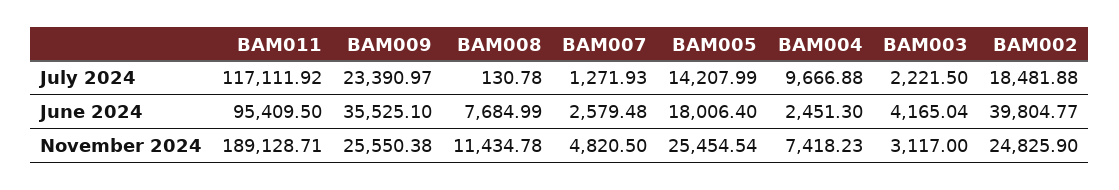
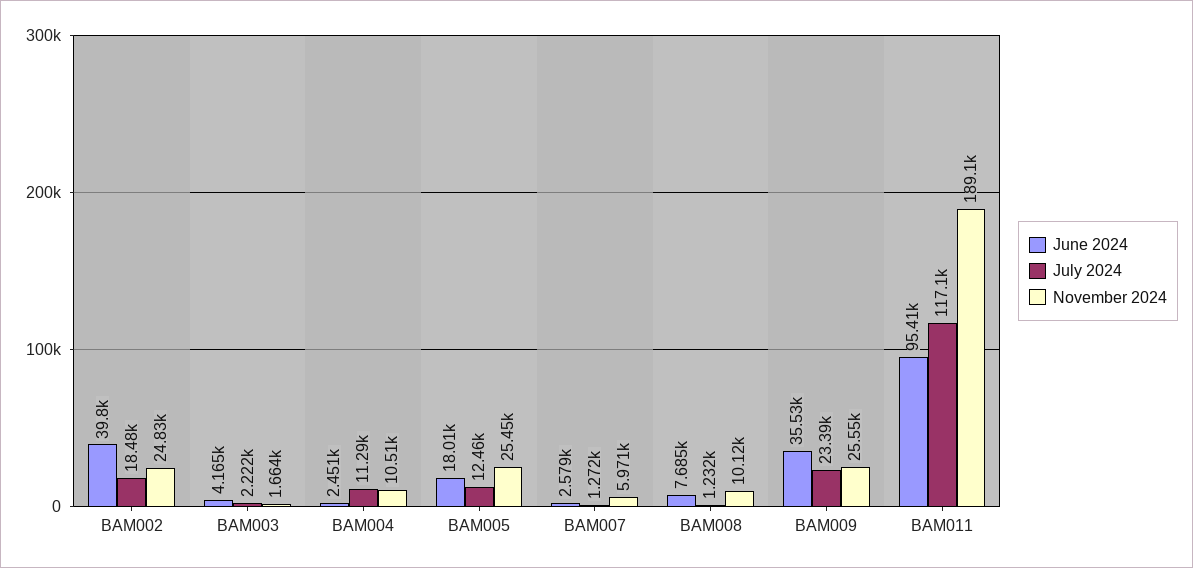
July 2024, BAM008: 130.78 -> 1232
July 2024, BAM005: 14207.99 -> 12460
July 2024, BAM004: 9666.88 -> 11290
November 2024, BAM008: 11434.78 -> 10120
November 2024, BAM007: 4820.5 -> 5971
November 2024, BAM004: 7418.23 -> 10510
November 2024, BAM003: 3117 -> 1664

